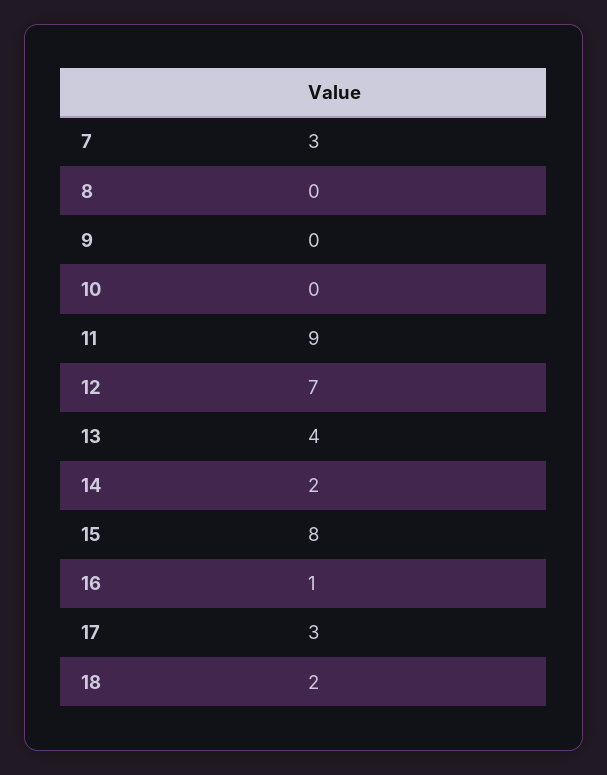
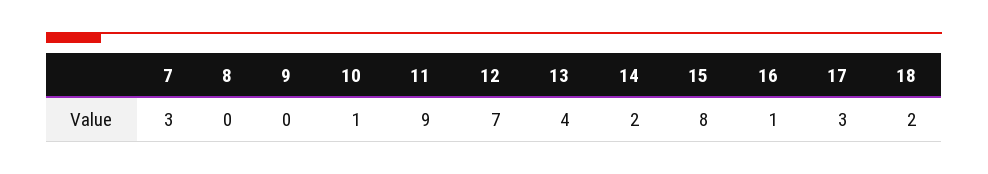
10: 0 -> 1

